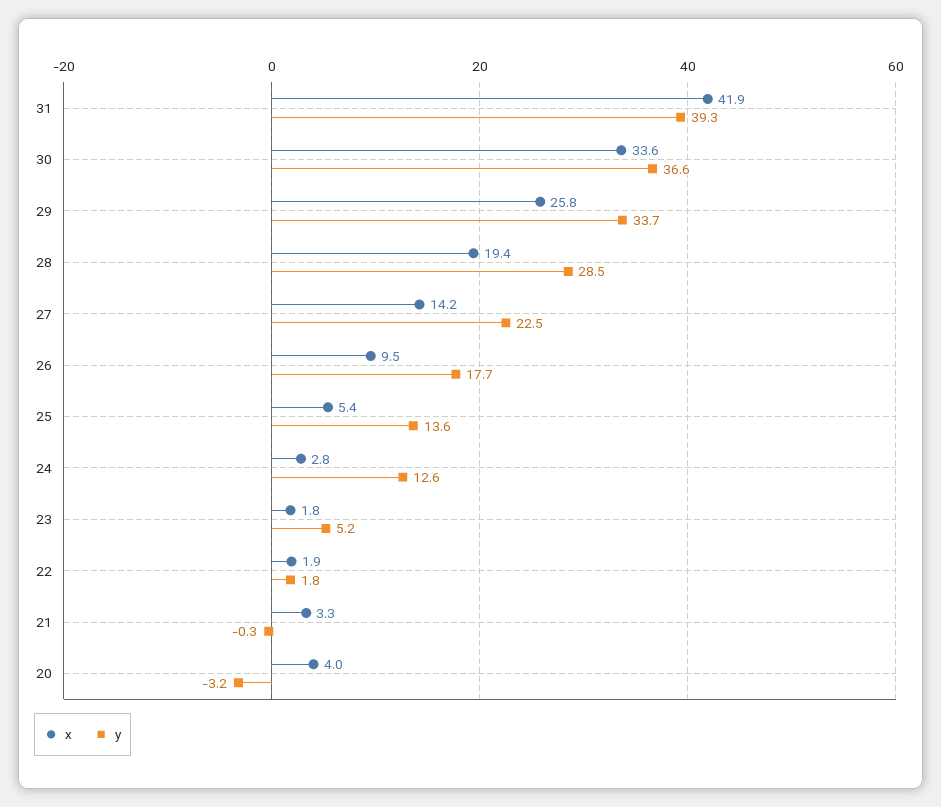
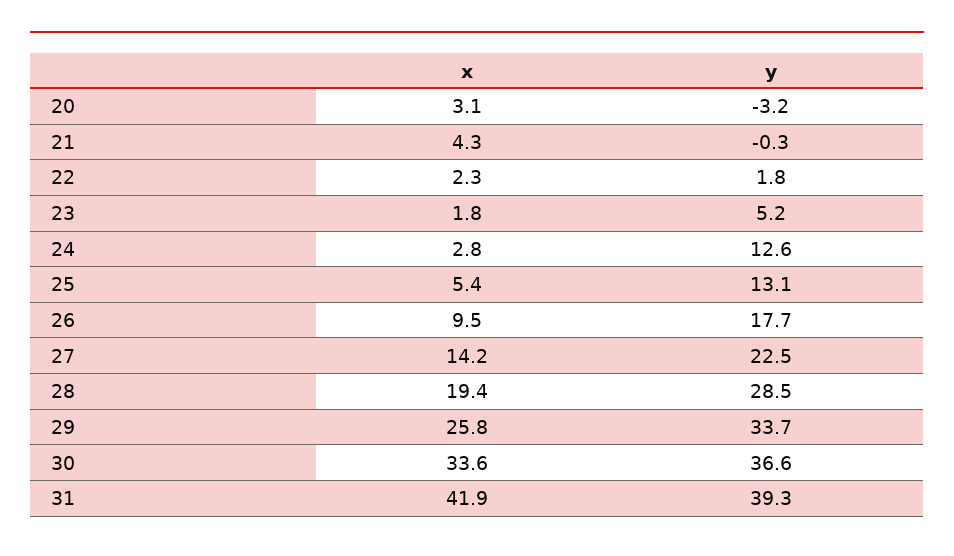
y, 25: 13.6 -> 13.1
x, 22: 1.9 -> 2.3
x, 21: 3.3 -> 4.3
x, 20: 4 -> 3.1

